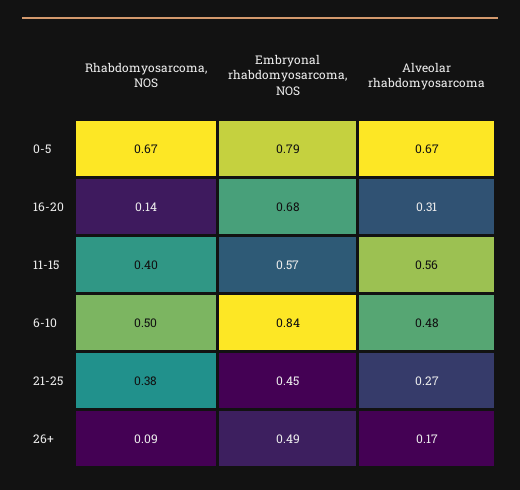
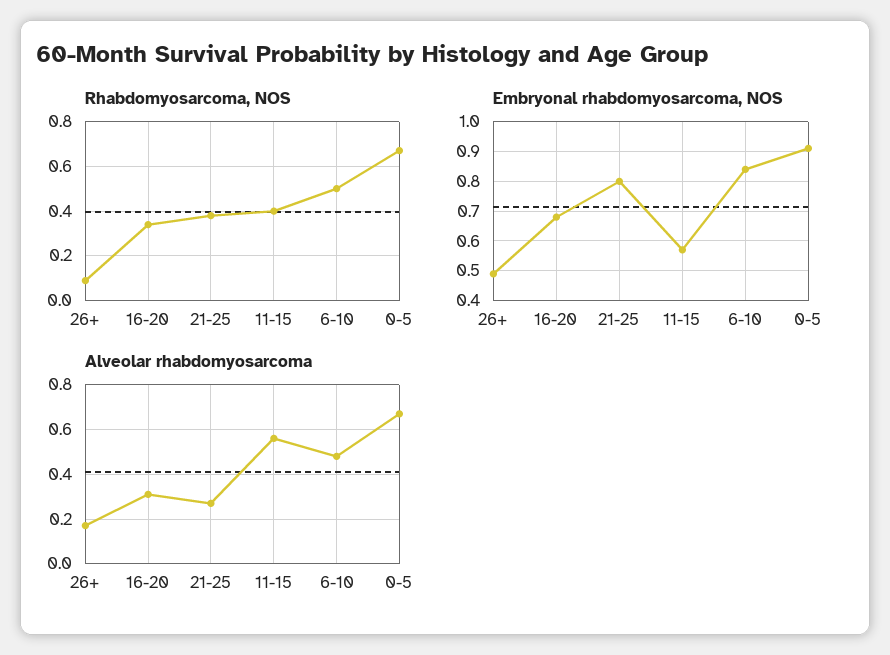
Embryonal rhabdomyosarcoma, NOS, 0-5: 0.79 -> 0.9
Rhabdomyosarcoma, NOS, 16-20: 0.14 -> 0.35
Embryonal rhabdomyosarcoma, NOS, 21-25: 0.45 -> 0.8

